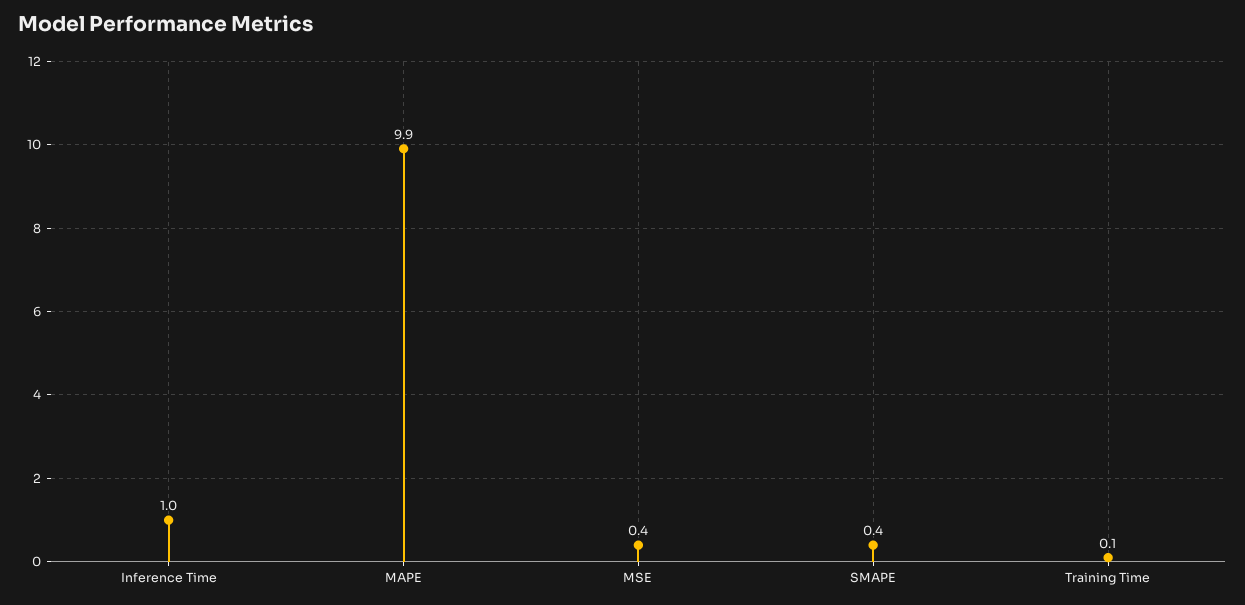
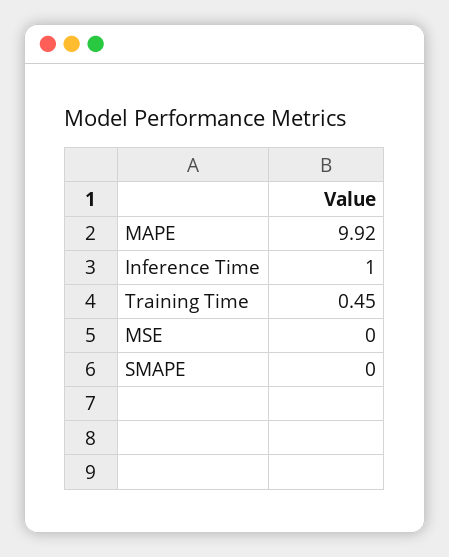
MSE: 0.4 -> 0
SMAPE: 0.4 -> 0
Training Time: 0.1 -> 0.45

